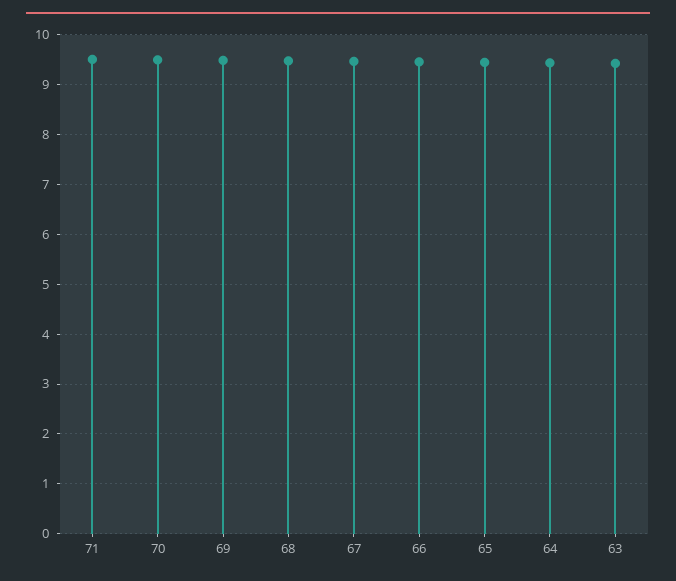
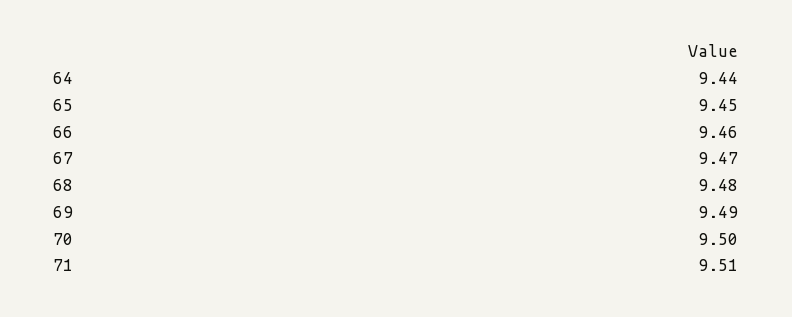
63: 9.4 -> none

